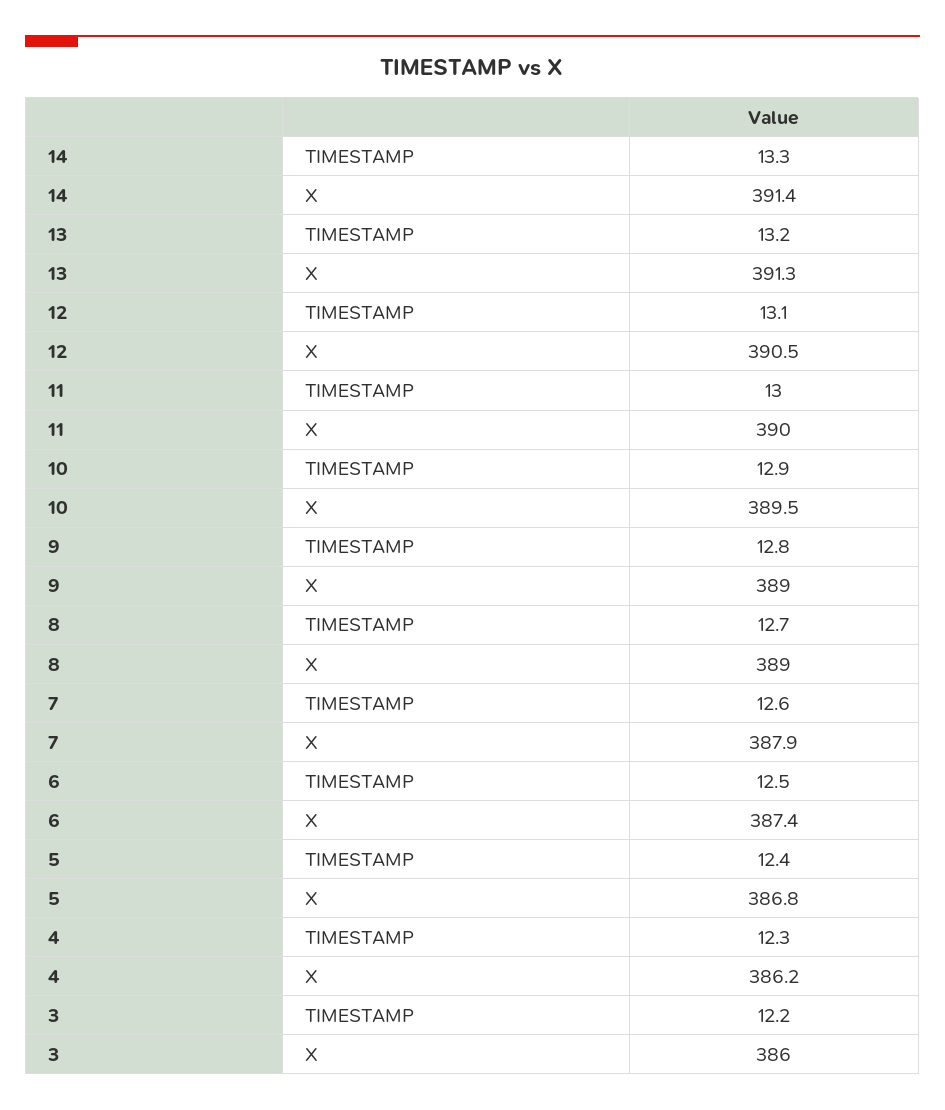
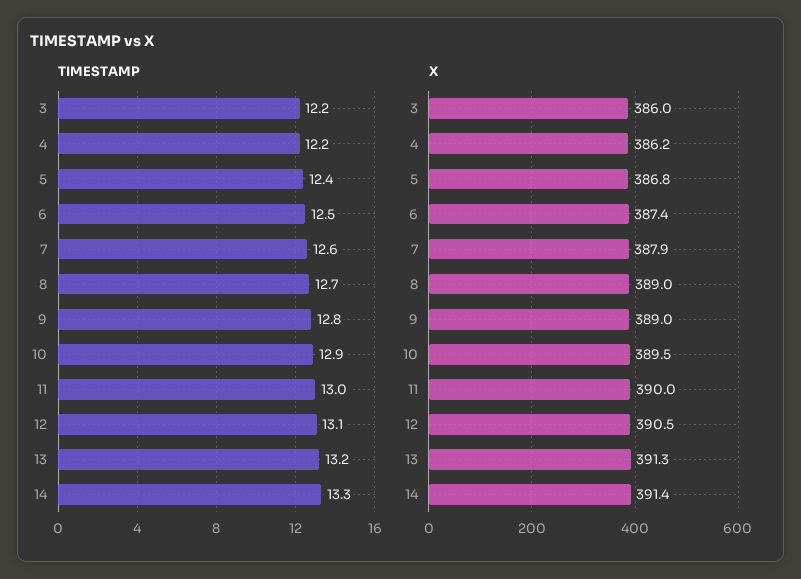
TIMESTAMP, 4: 12.3 -> 12.2

